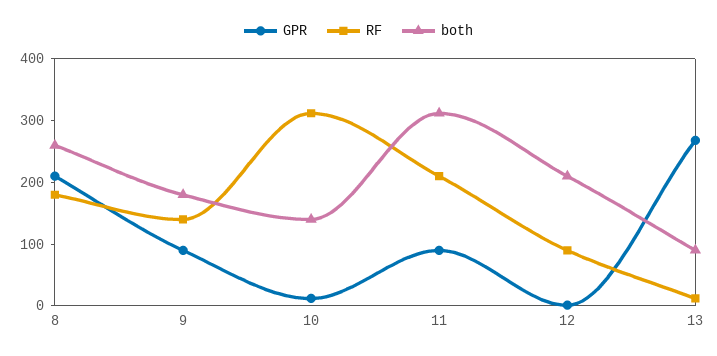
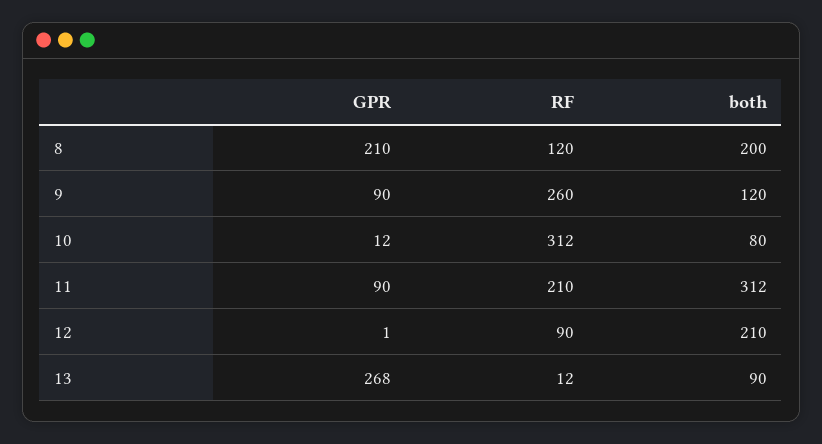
RF, 8: 180 -> 120
both, 8: 260 -> 200
RF, 9: 140 -> 260
both, 9: 180 -> 120
both, 10: 140 -> 80

